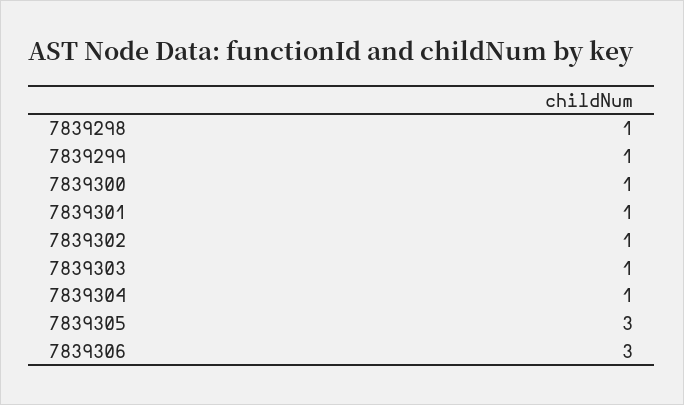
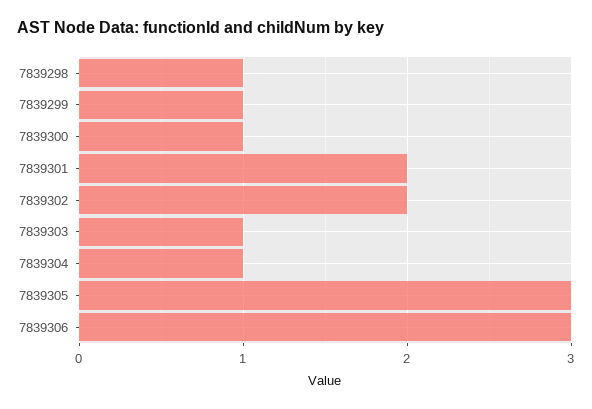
7839301: 1 -> 2
7839302: 1 -> 2

